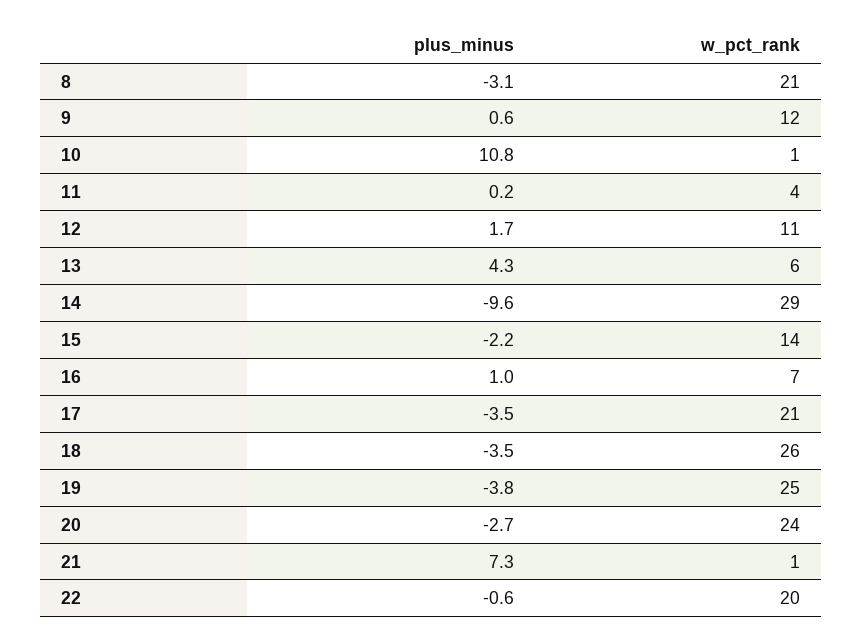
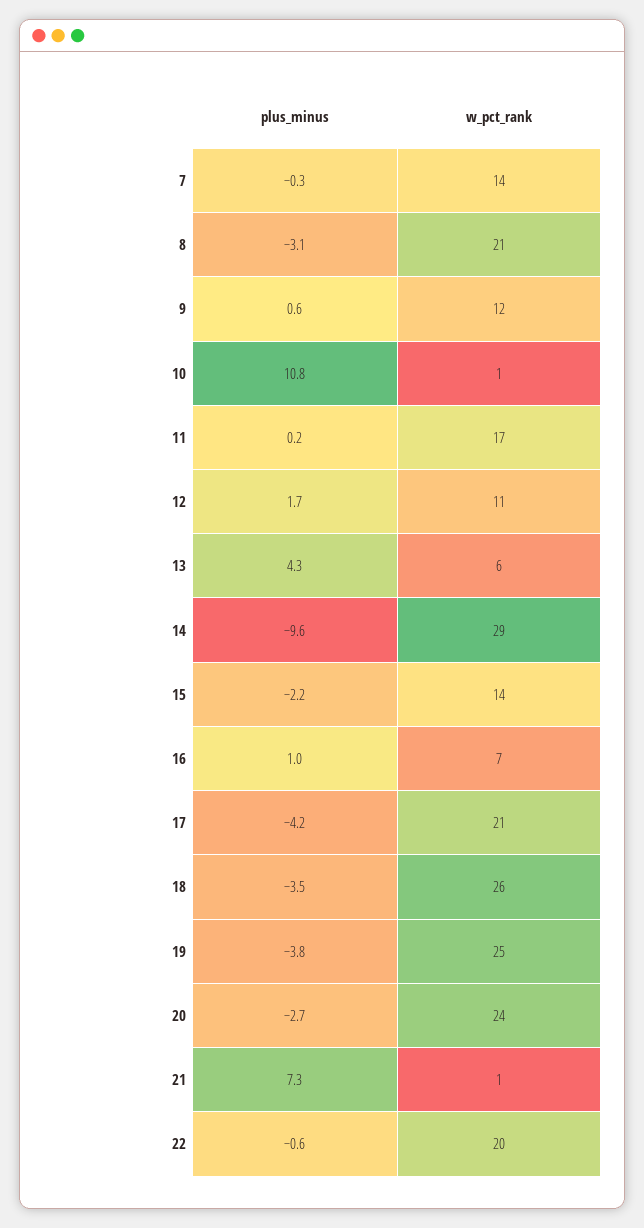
w_pct_rank, 11: 4 -> 17
plus_minus, 17: -3.5 -> -4.2
plus_minus, 7: none -> -0.3
w_pct_rank, 7: none -> 14

